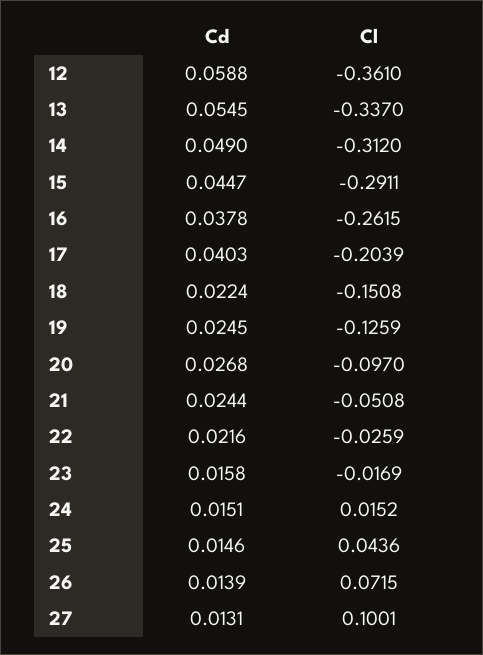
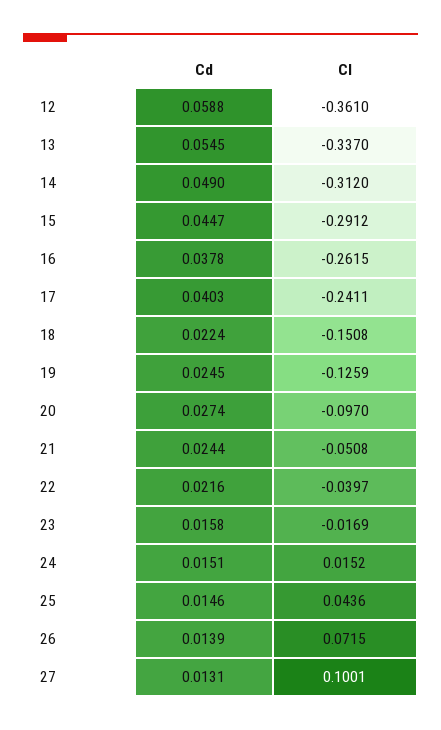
Cl, 15: -0.2911 -> -0.2912
Cl, 17: -0.2039 -> -0.2411
Cd, 20: 0.0268 -> 0.0274
Cl, 22: -0.0259 -> -0.0397

